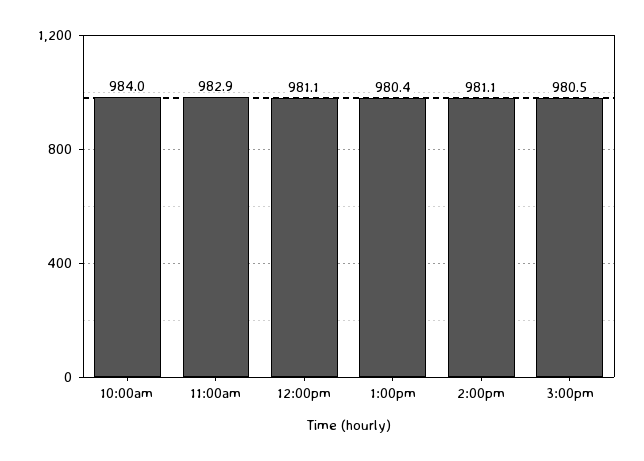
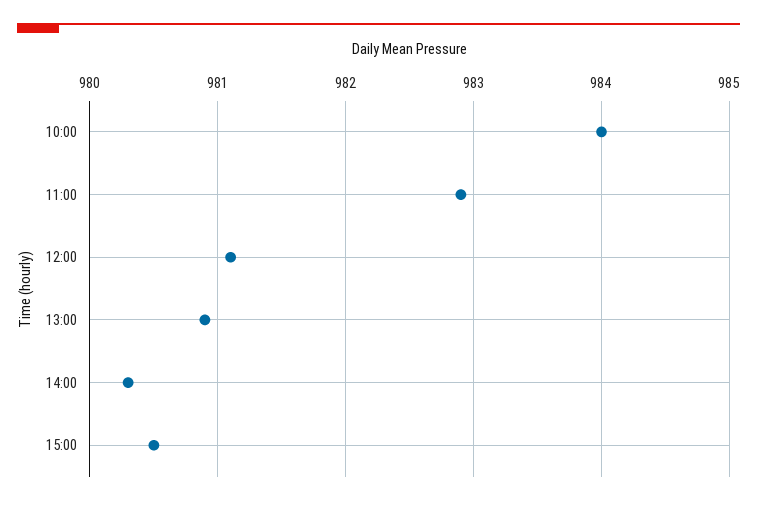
1:00pm: 980.4 -> 980.9
2:00pm: 981.1 -> 980.3

